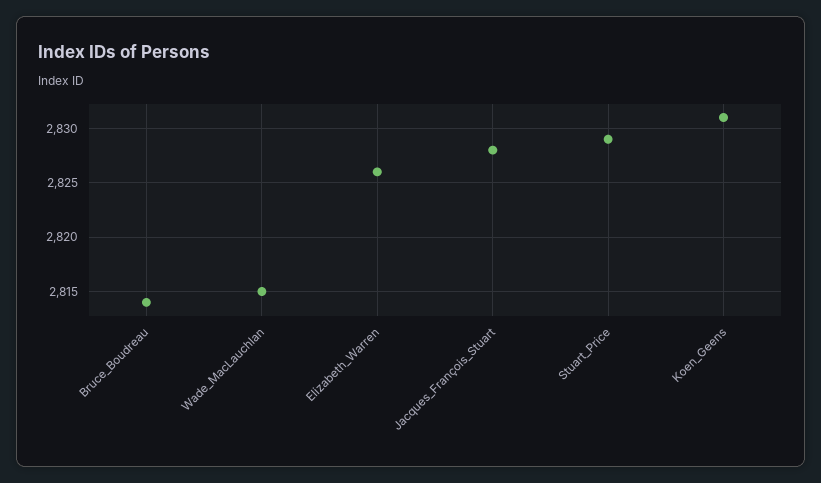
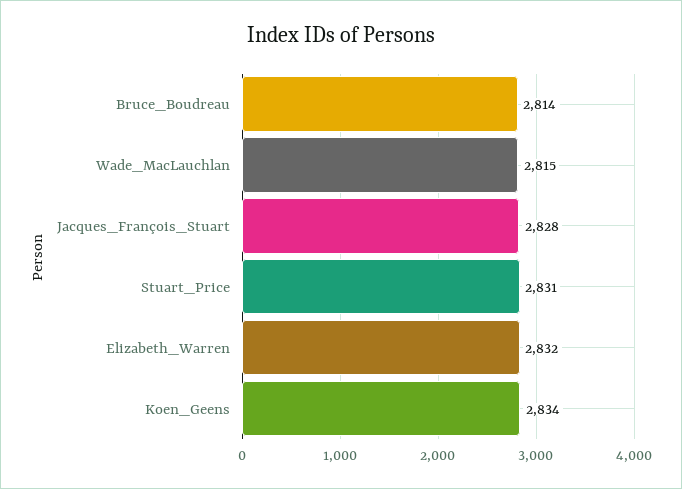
Elizabeth_Warren: 2826 -> 2832
Stuart_Price: 2829 -> 2831
Koen_Geens: 2831 -> 2834

